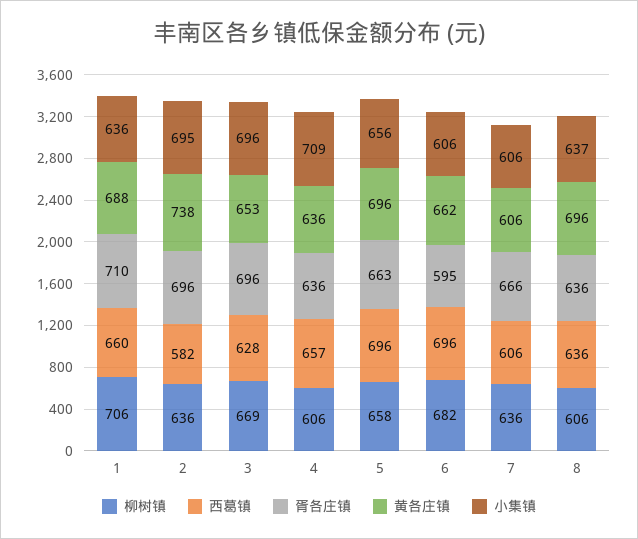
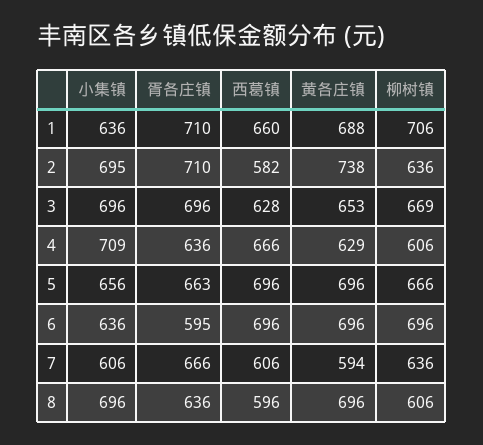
胥各庄镇, 2: 696 -> 710
西葛镇, 4: 657 -> 666
黄各庄镇, 4: 636 -> 629
柳树镇, 5: 658 -> 666
柳树镇, 6: 682 -> 696
黄各庄镇, 6: 662 -> 696
小集镇, 6: 606 -> 636
黄各庄镇, 7: 606 -> 594
西葛镇, 8: 636 -> 596
小集镇, 8: 637 -> 696

